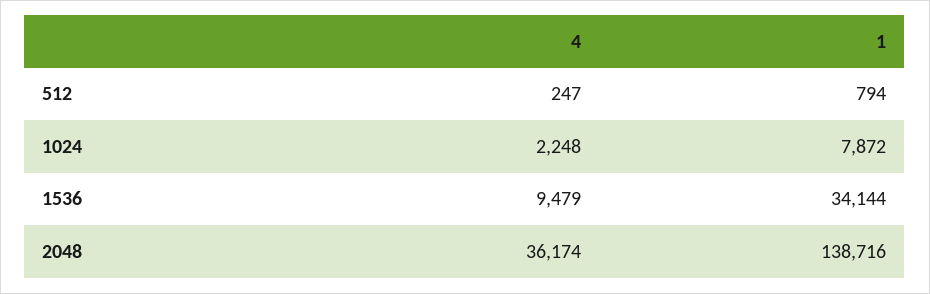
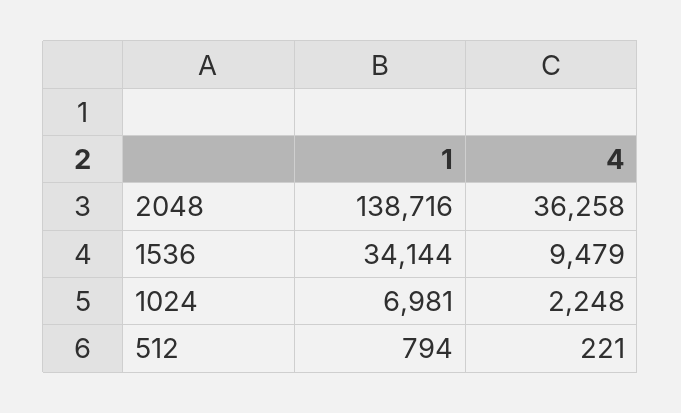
4, 512: 247 -> 221
1, 1024: 7872 -> 6981
4, 2048: 36174 -> 36258

